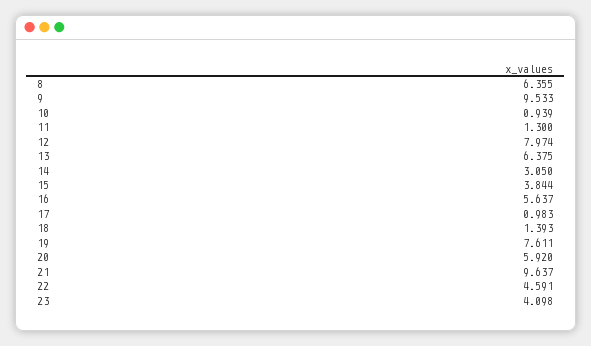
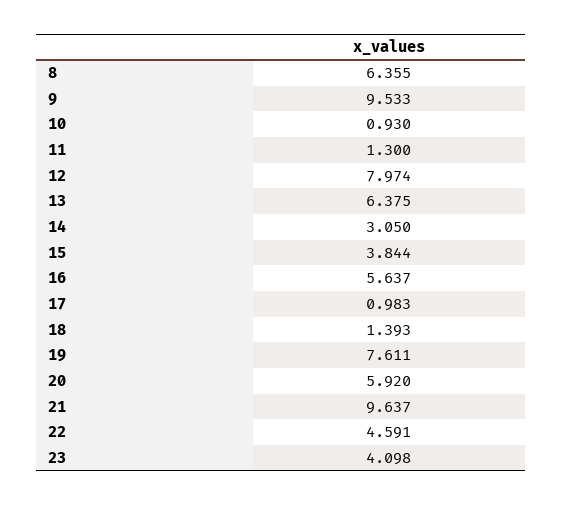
10: 0.939 -> 0.93

